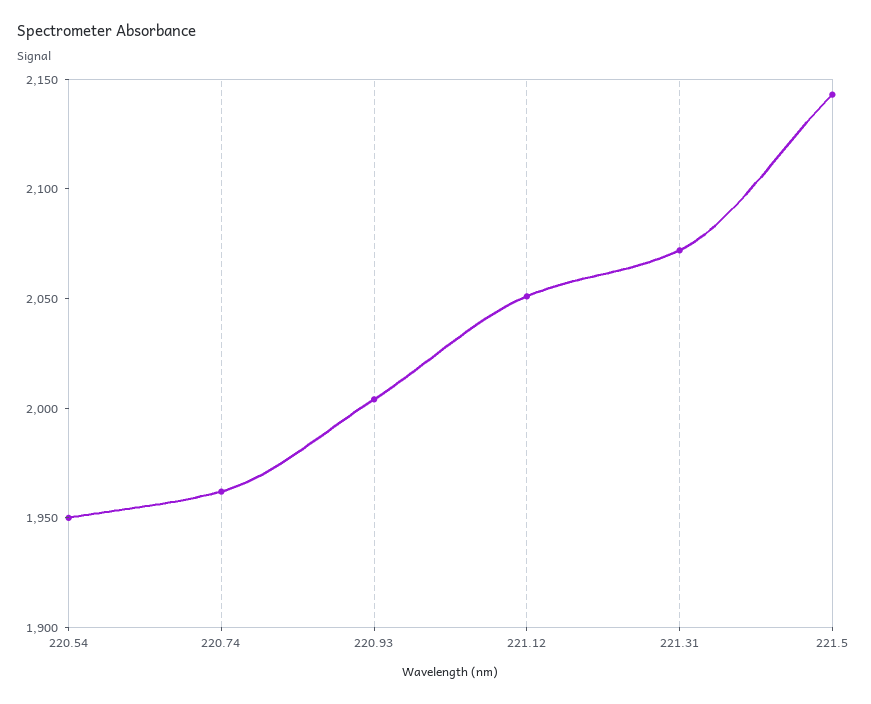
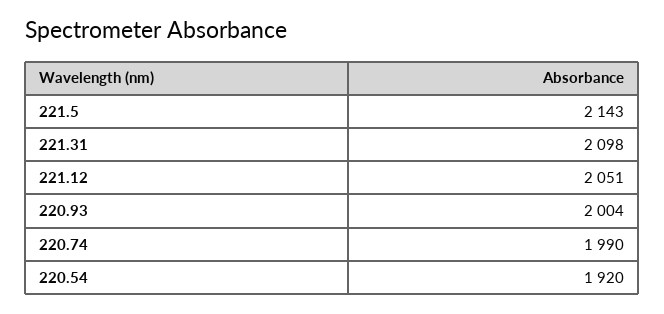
220.54: 1950 -> 1920
220.74: 1960 -> 1990
221.31: 2070 -> 2098

